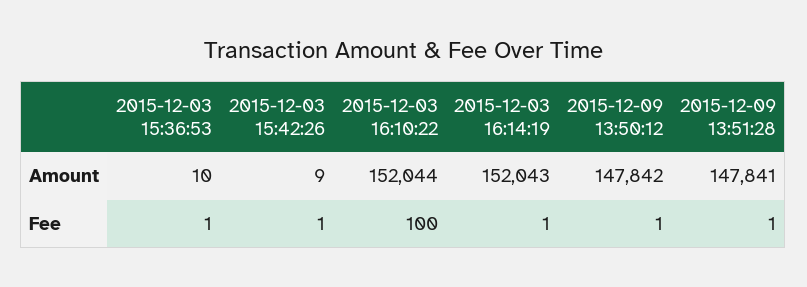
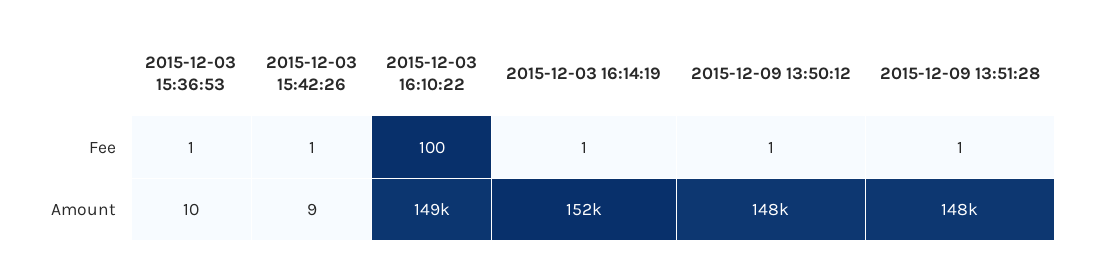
2015-12-03 16:10:22, Amount: 152044 -> 149000

